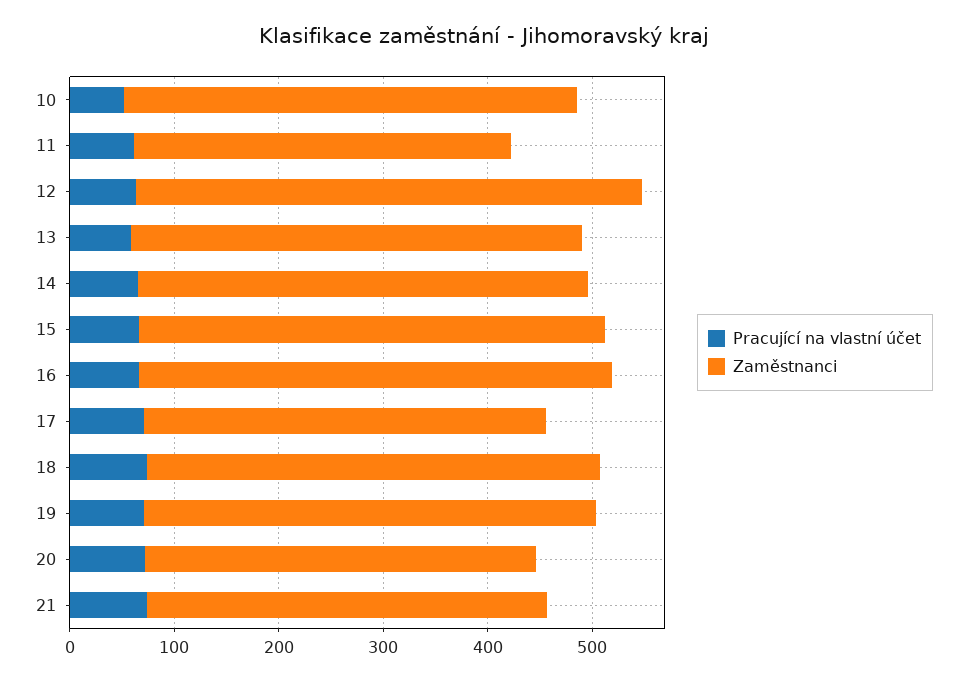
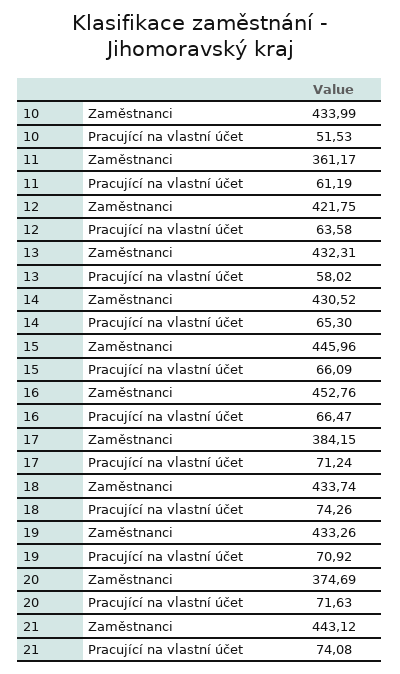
Zaměstnanci, 12: 480 -> 421.75
Zaměstnanci, 21: 380 -> 443.12

